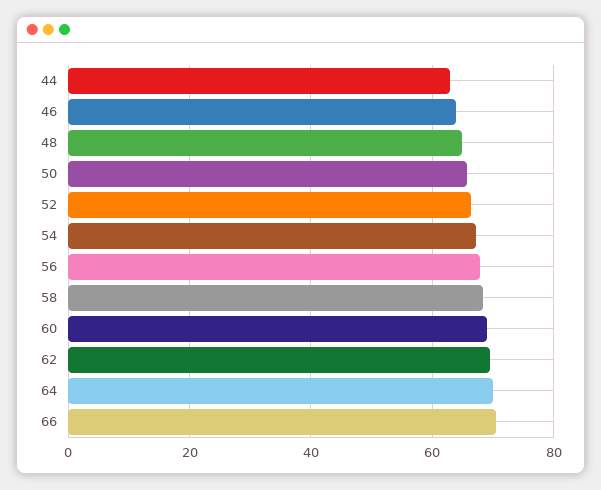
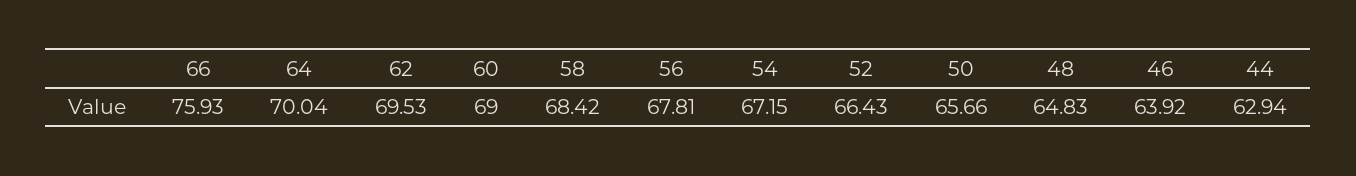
66: 70 -> 75.93

